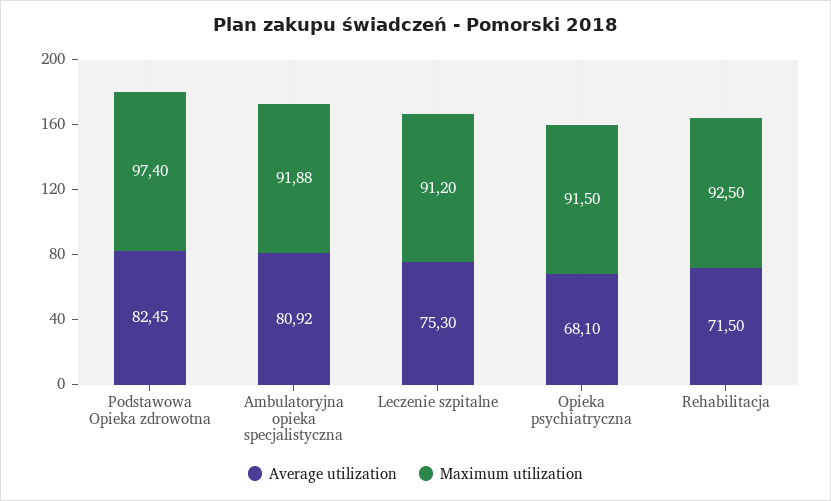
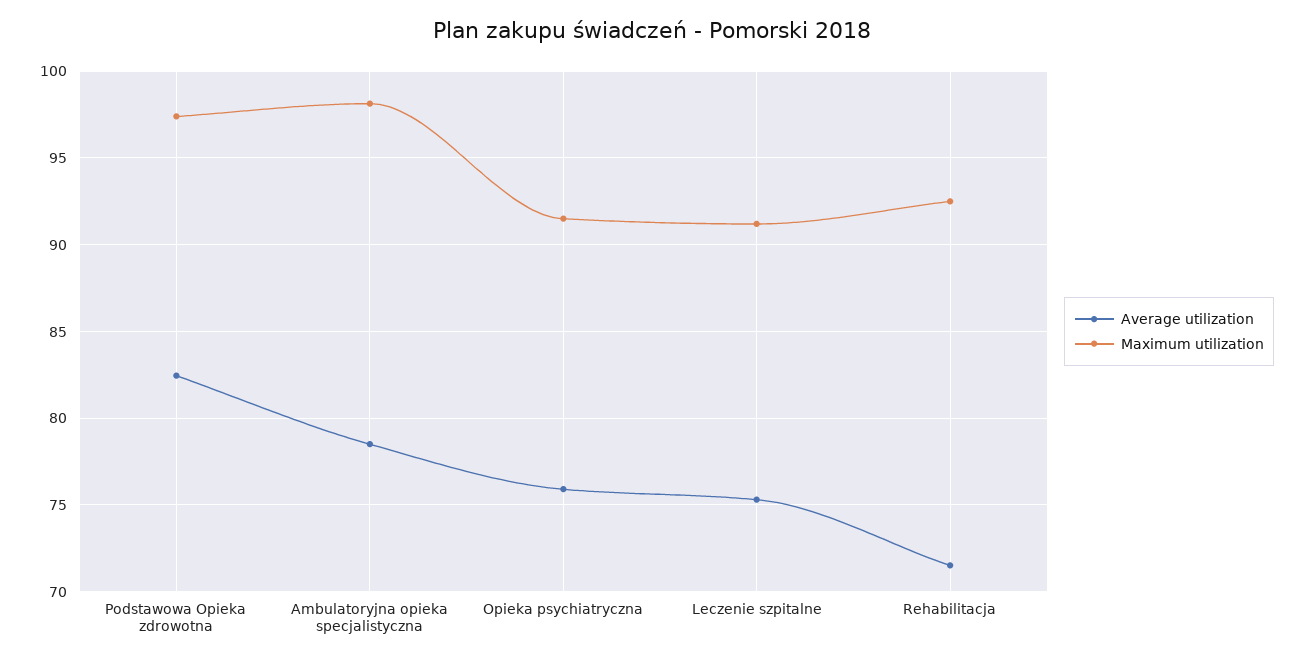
Average utilization, Ambulatoryjna opieka specjalistyczna: 80.92 -> 78.5
Maximum utilization, Ambulatoryjna opieka specjalistyczna: 91.88 -> 98
Average utilization, Opieka psychiatryczna: 68.1 -> 76

